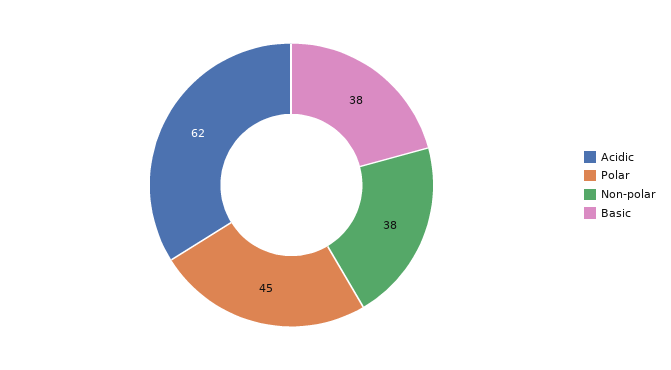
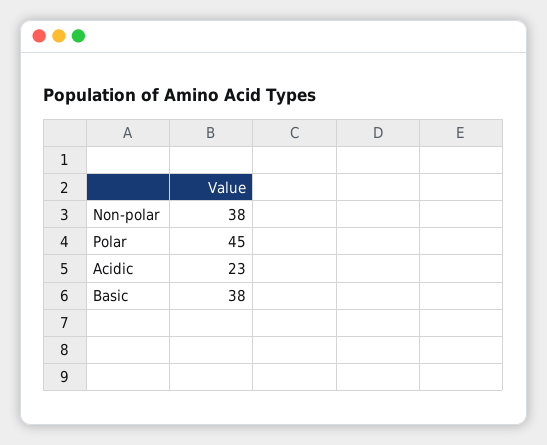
Acidic: 62 -> 23

